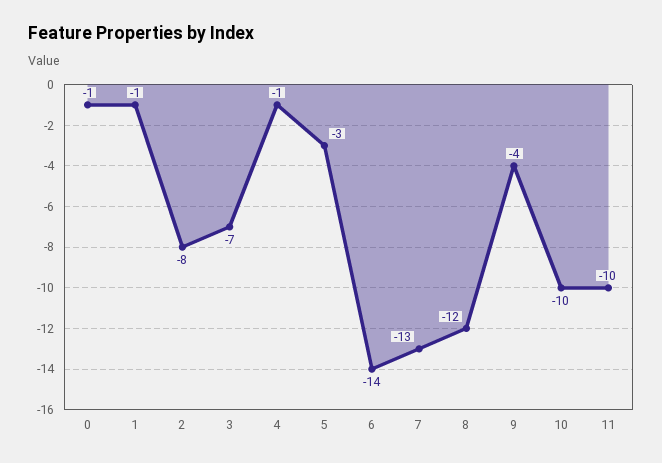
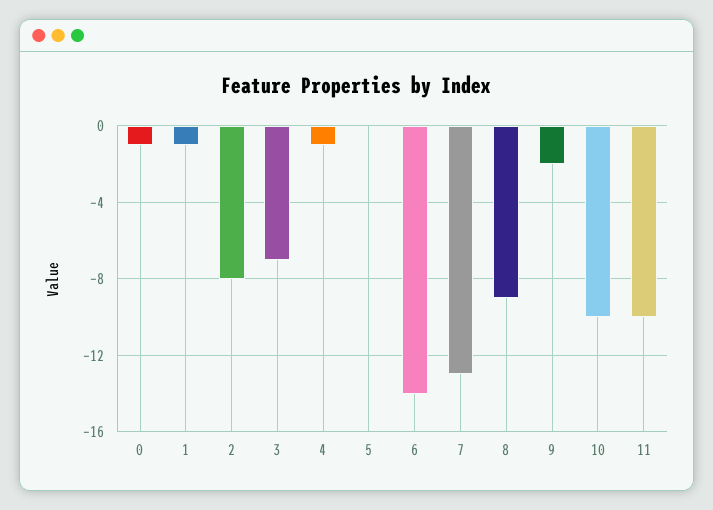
5: -3 -> 0
8: -12 -> -9
9: -4 -> -2

